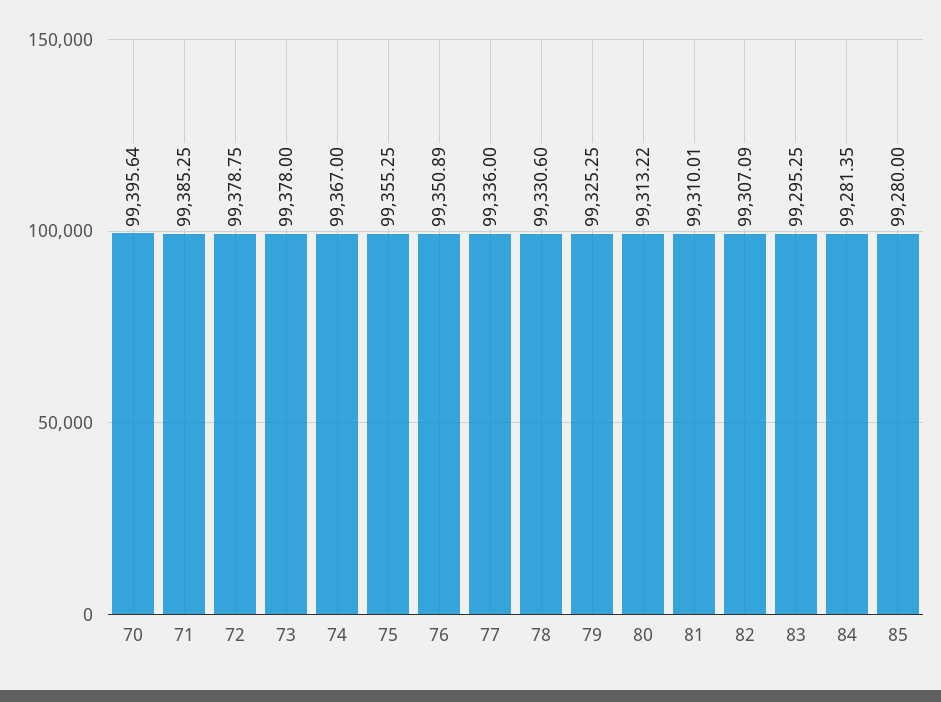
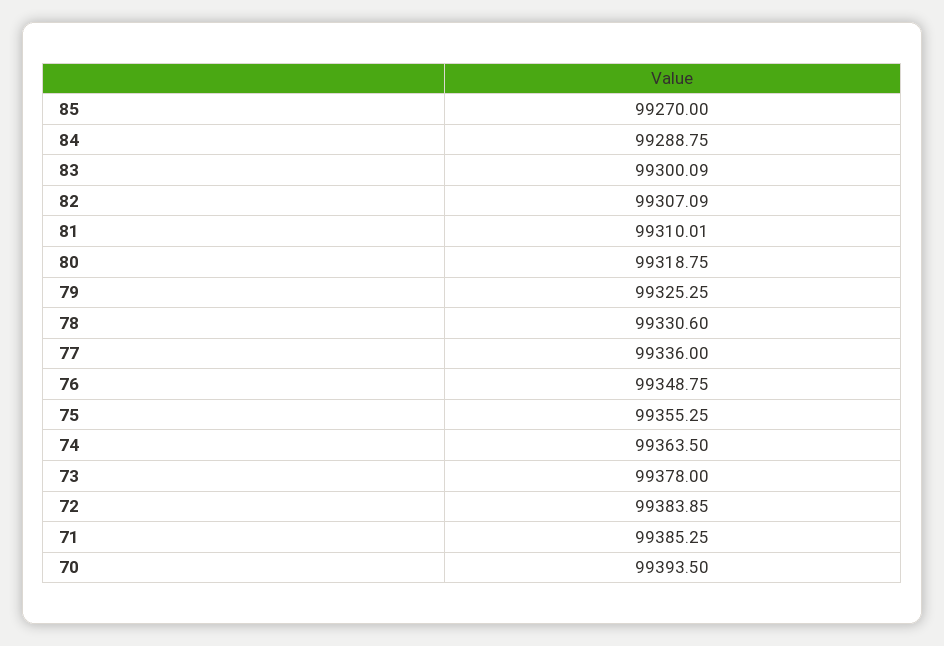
70: 99395.64 -> 99393.5
72: 99378.75 -> 99383.85
74: 99367 -> 99363.5
76: 99350.89 -> 99348.75
80: 99313.22 -> 99318.75
83: 99295.25 -> 99300.09
84: 99281.35 -> 99288.75
85: 99280 -> 99270

